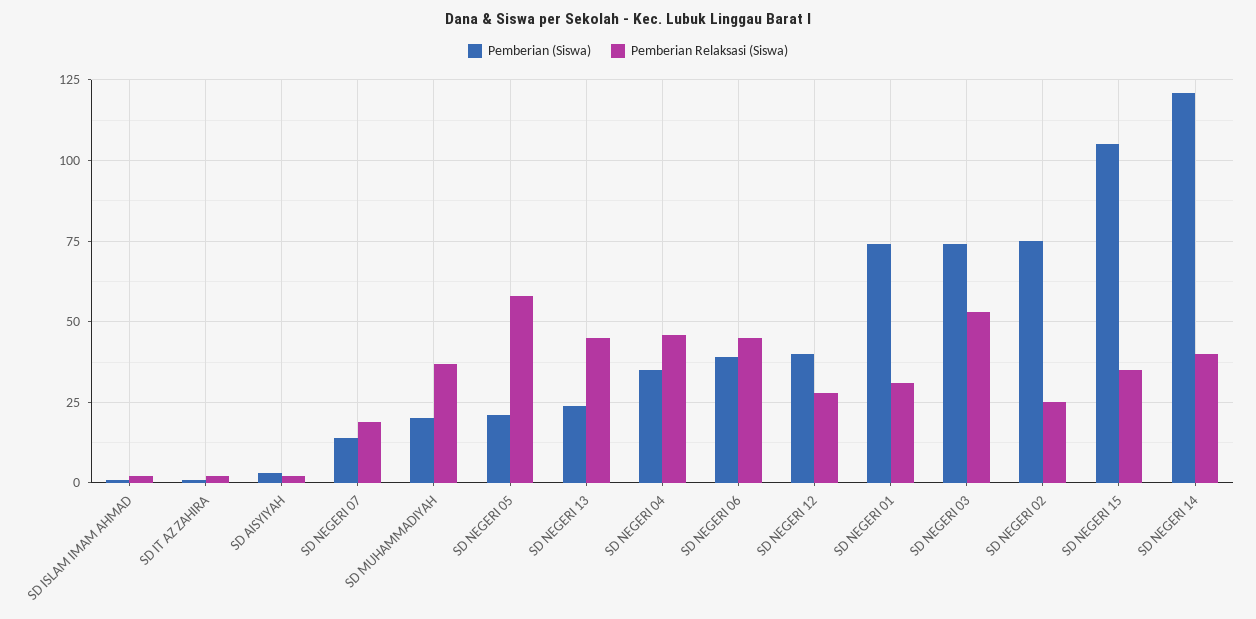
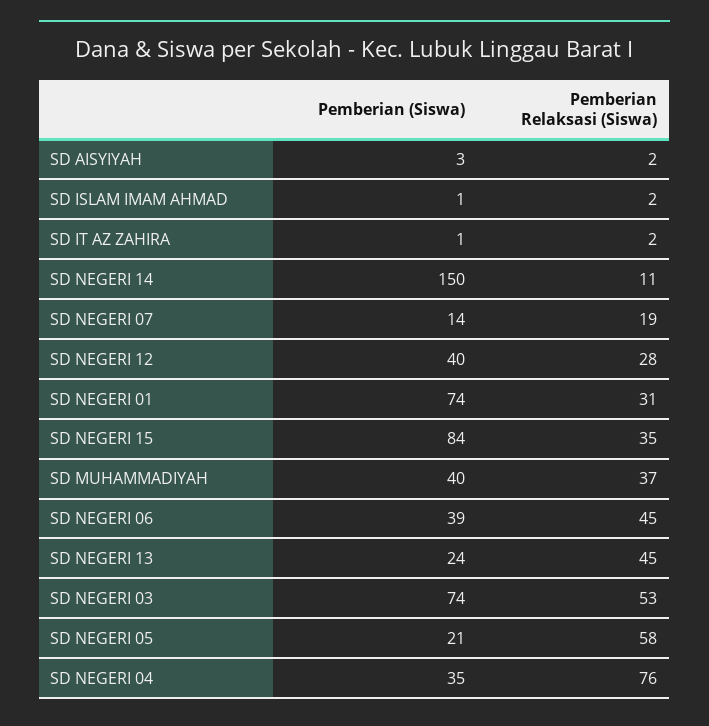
Pemberian (Siswa), SD MUHAMMADIYAH: 20 -> 40
Pemberian Relaksasi (Siswa), SD NEGERI 04: 45 -> 76
Pemberian (Siswa), SD NEGERI 02: 75 -> none
Pemberian Relaksasi (Siswa), SD NEGERI 02: 25 -> none
Pemberian (Siswa), SD NEGERI 15: 105 -> 84
Pemberian (Siswa), SD NEGERI 14: 120 -> 150
Pemberian Relaksasi (Siswa), SD NEGERI 14: 40 -> 11

